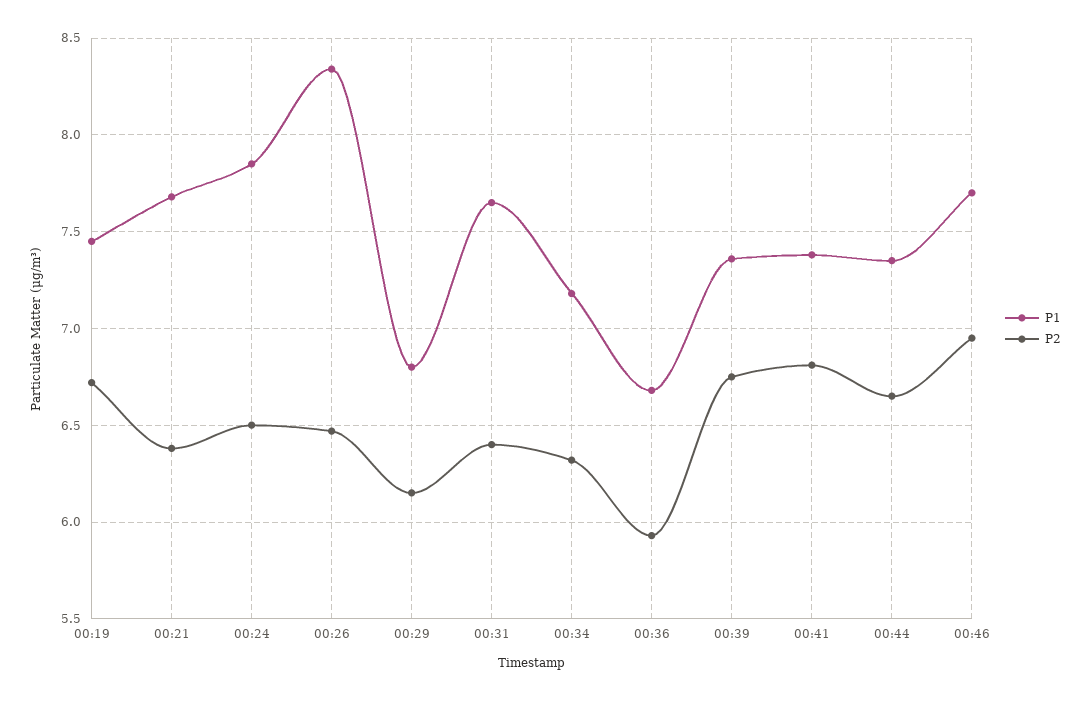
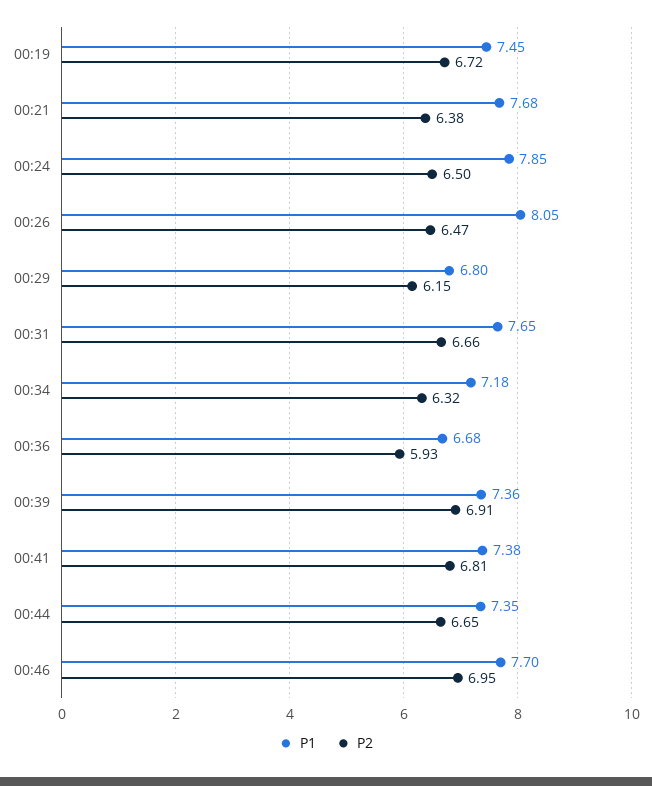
P1, 00:26: 8.35 -> 8.05
P2, 00:31: 6.4 -> 6.66
P2, 00:39: 6.75 -> 6.91

